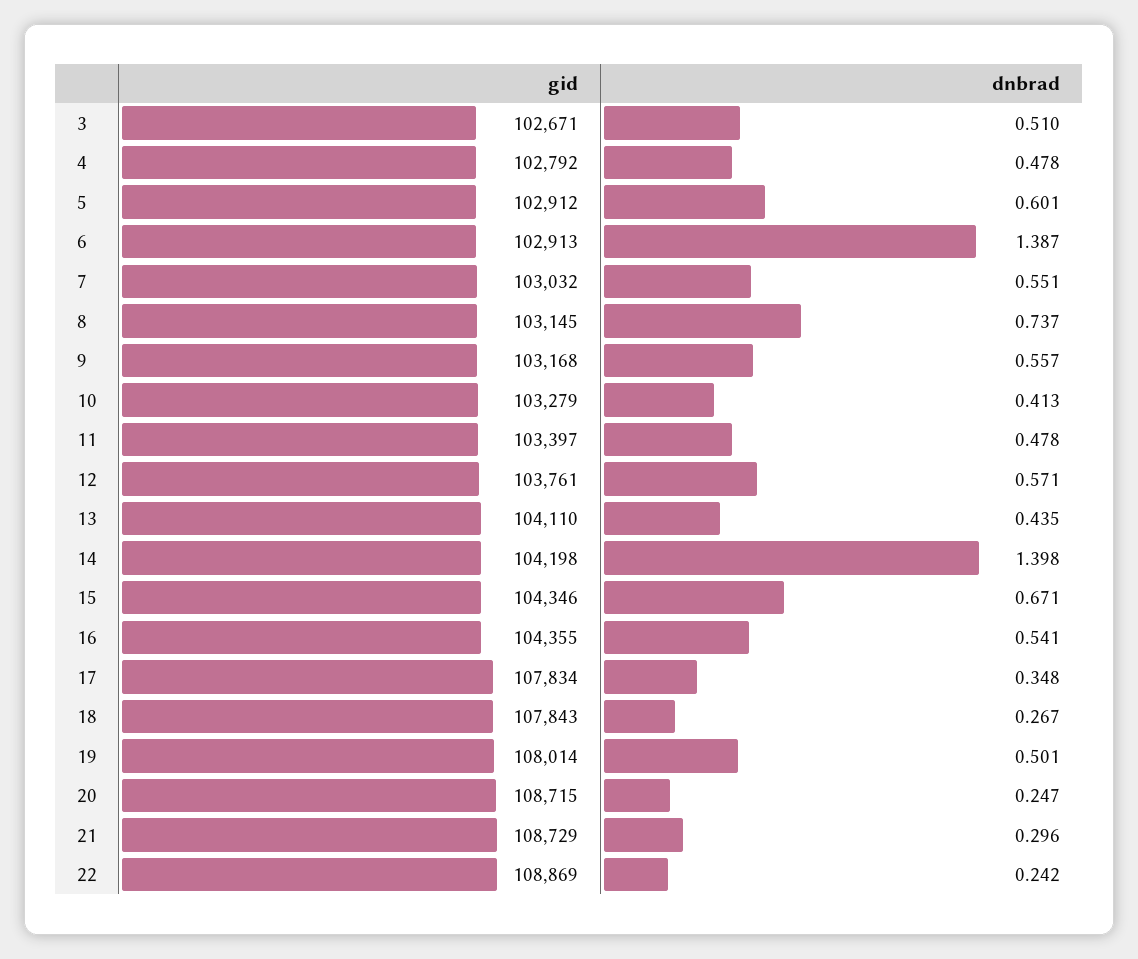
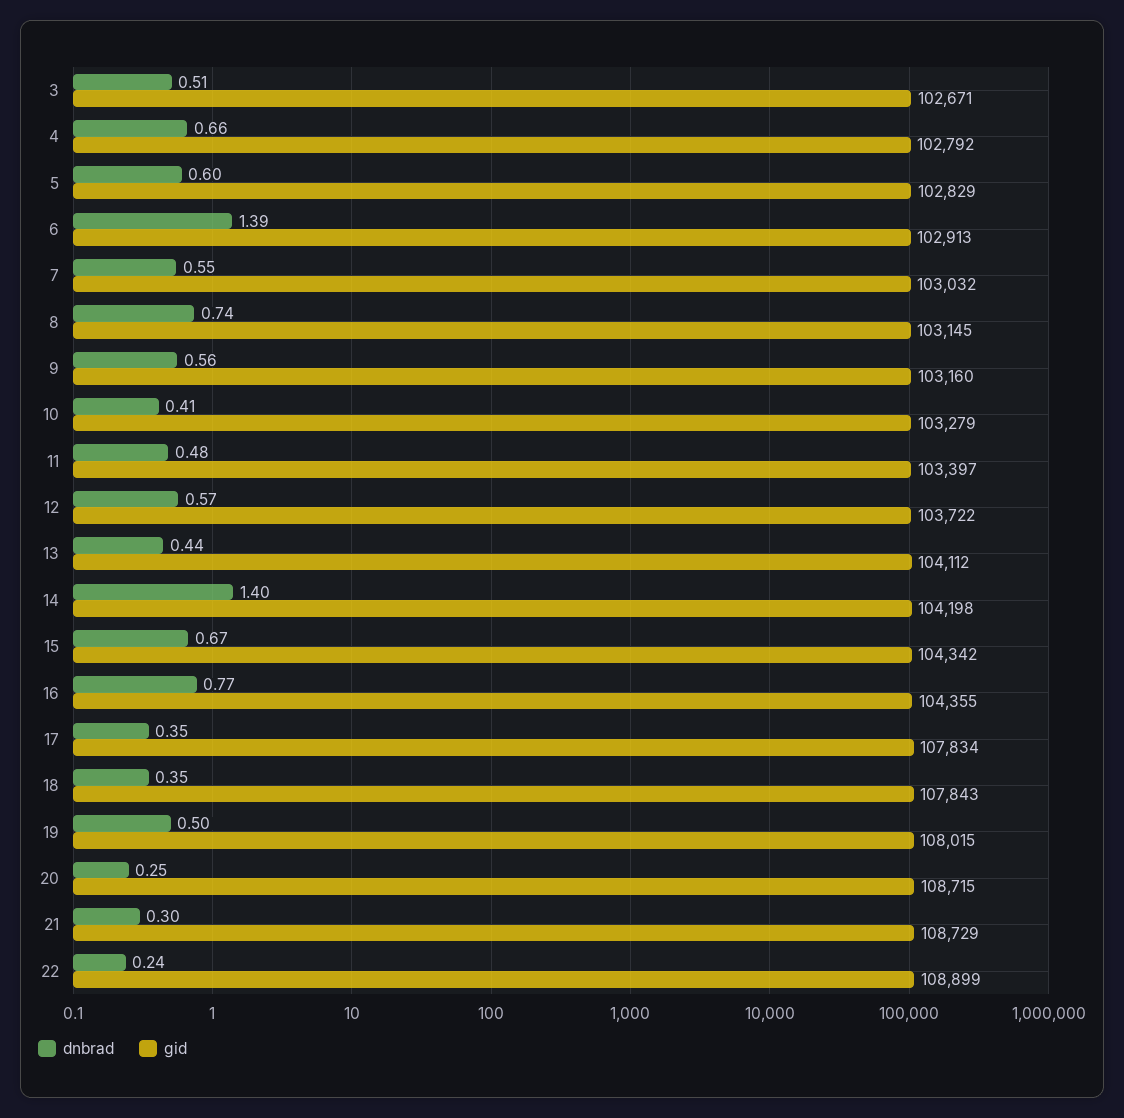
dnbrad, 4: 0.478 -> 0.66
gid, 5: 102912 -> 102829
gid, 9: 103168 -> 103160
gid, 12: 103761 -> 103722
gid, 13: 104110 -> 104112
gid, 15: 104346 -> 104342
dnbrad, 16: 0.541 -> 0.77
dnbrad, 18: 0.267 -> 0.35
gid, 19: 108014 -> 108015
gid, 22: 108869 -> 108899

